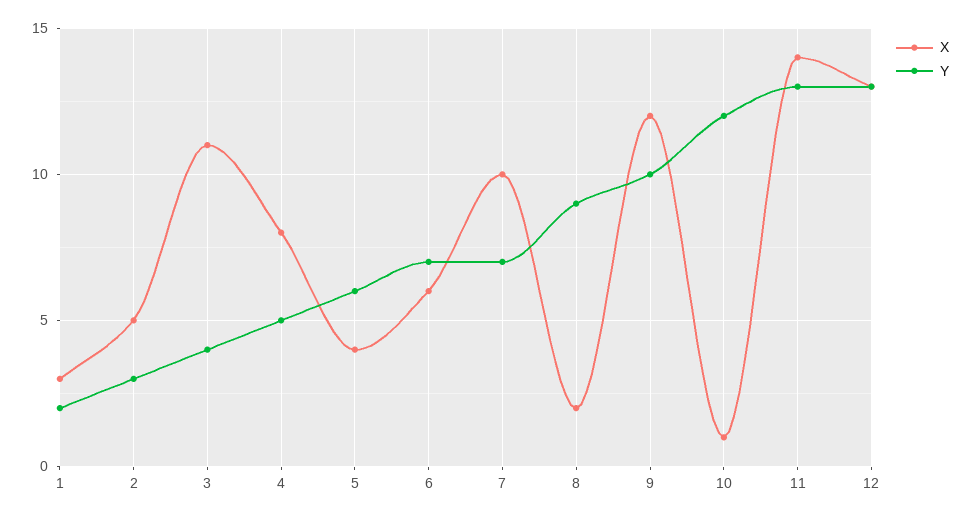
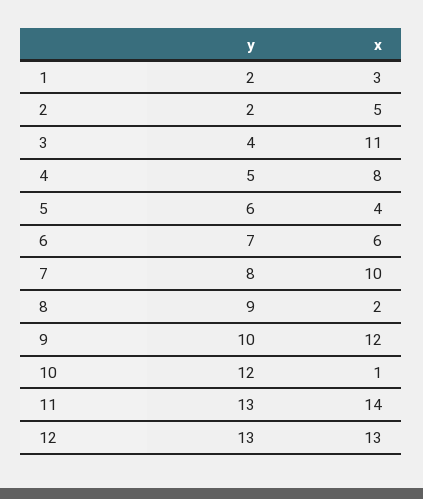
Y, 2: 3 -> 2
Y, 7: 7 -> 8

